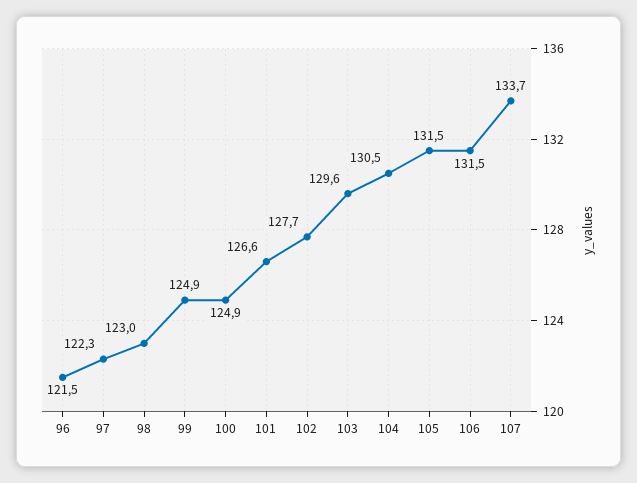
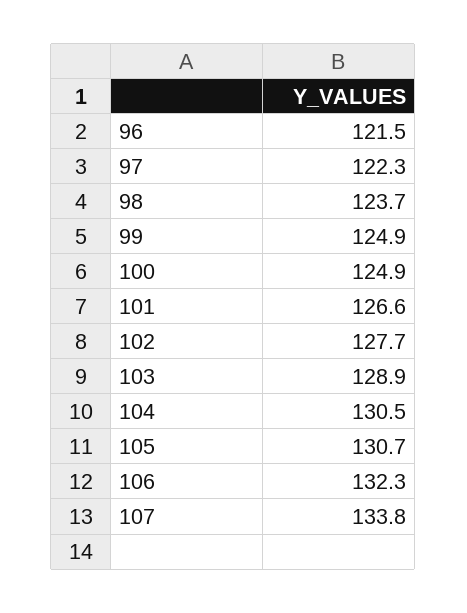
98: 123 -> 123.7
103: 129.6 -> 128.9
105: 131.5 -> 130.7
106: 131.5 -> 132.3
107: 133.7 -> 133.8

